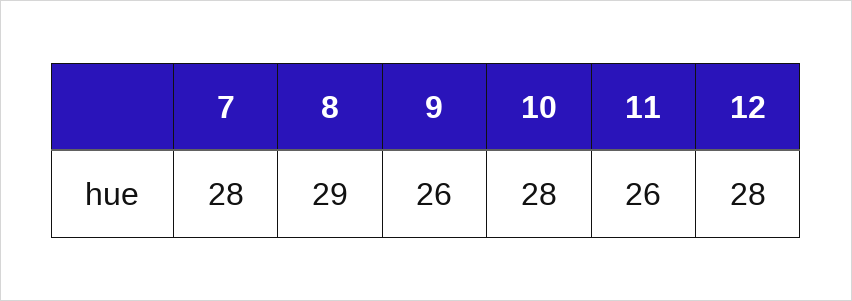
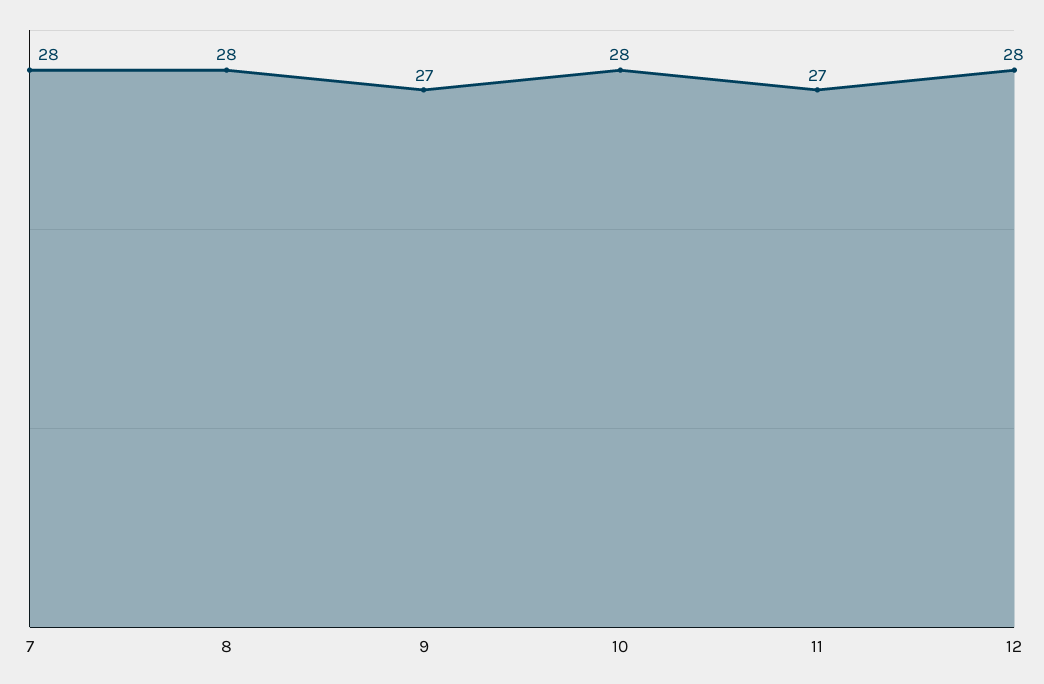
8: 29 -> 28
9: 26 -> 27
11: 26 -> 27

